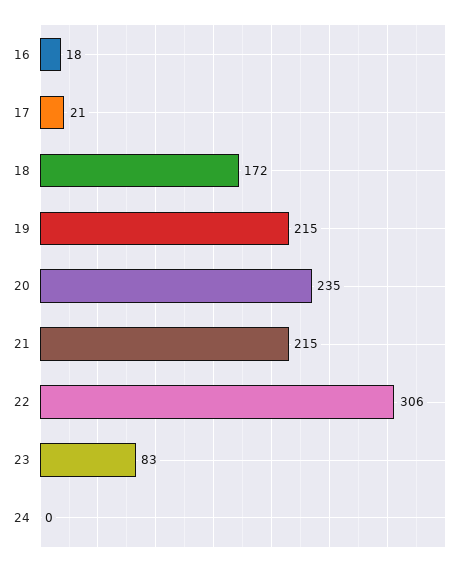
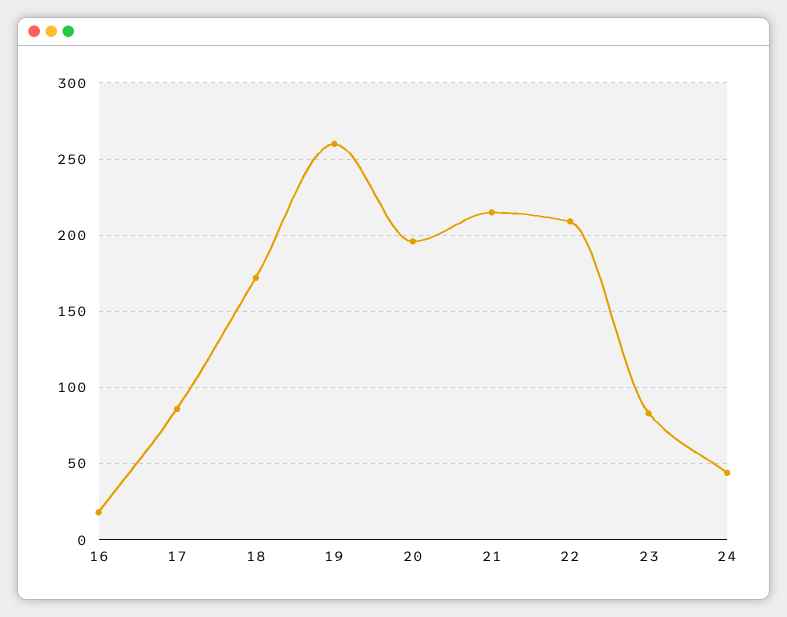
17: 21 -> 85
19: 215 -> 260
20: 235 -> 195
22: 306 -> 210
24: 0 -> 45

